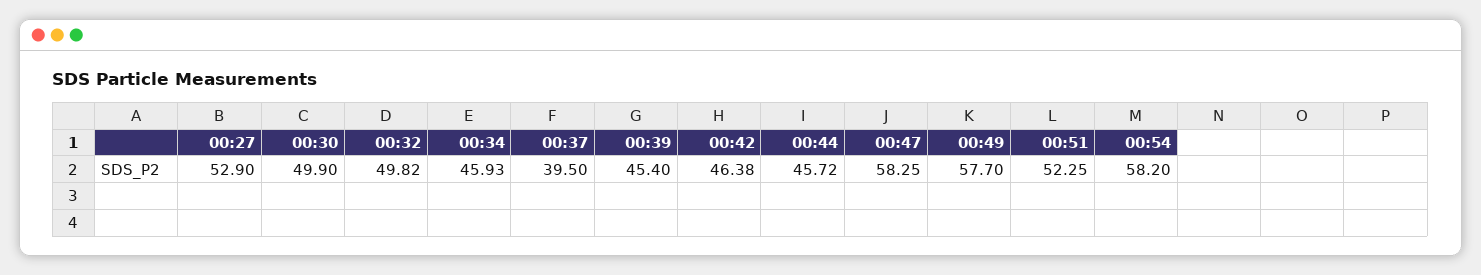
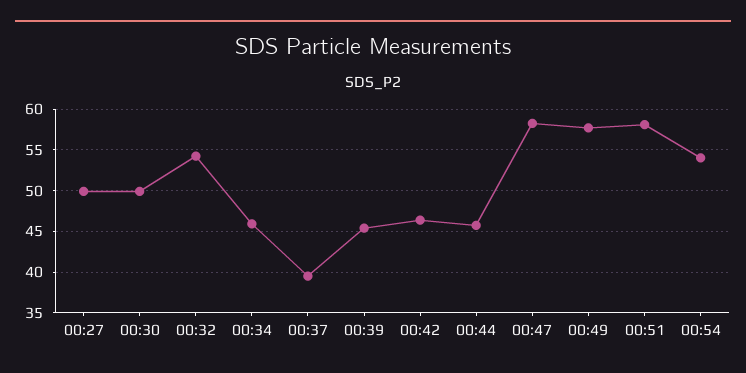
00:27: 52.9 -> 50
00:32: 49.82 -> 54
00:51: 52.25 -> 58
00:54: 58.2 -> 54

